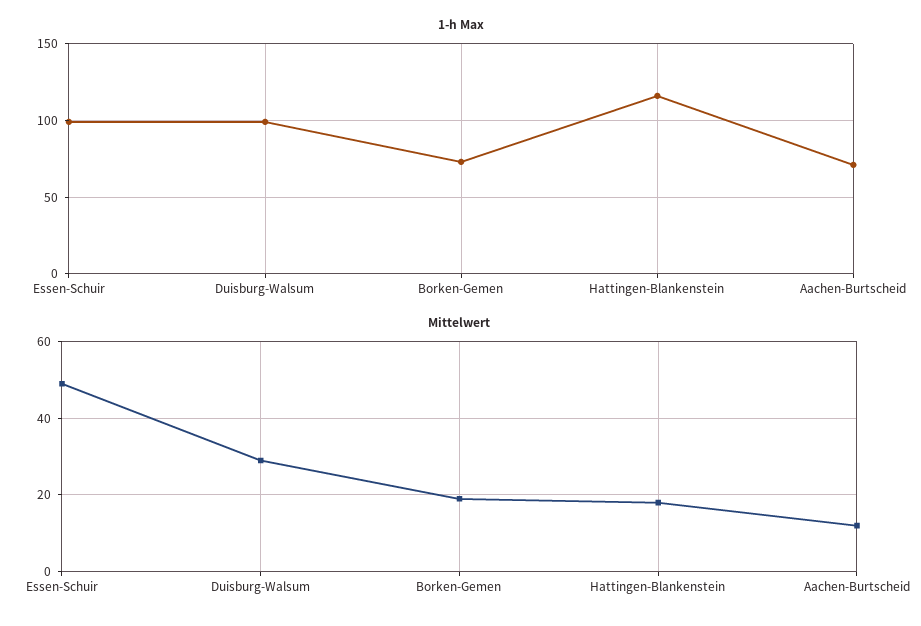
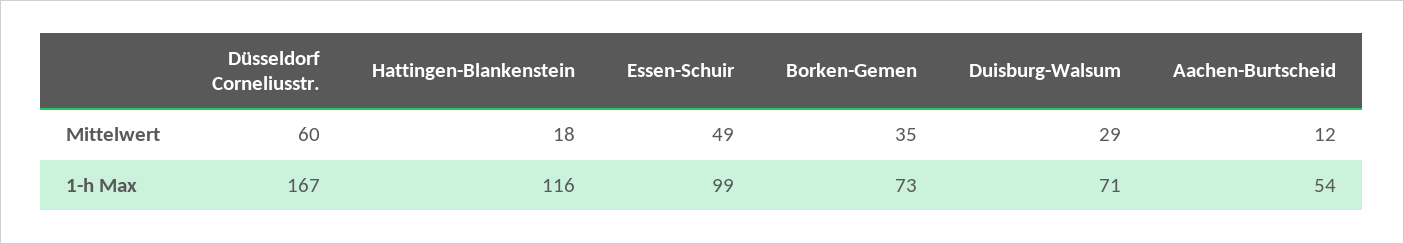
1-h Max, Duisburg-Walsum: 100 -> 71
1-h Max, Aachen-Burtscheid: 70 -> 54
Mittelwert, Borken-Gemen: 20 -> 35
Mittelwert, Düsseldorf Corneliusstr.: none -> 60
1-h Max, Düsseldorf Corneliusstr.: none -> 167

